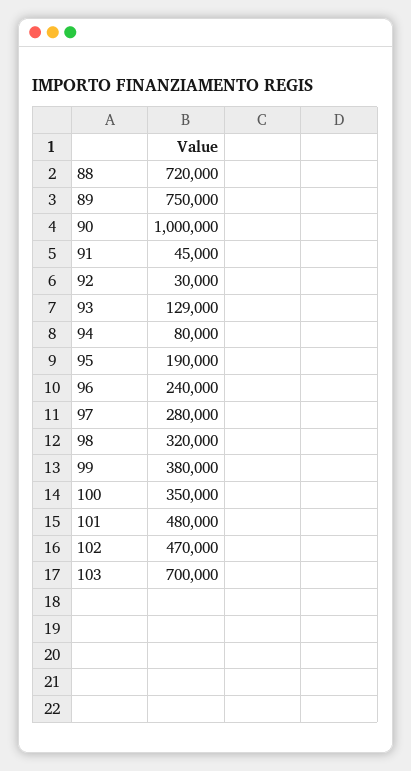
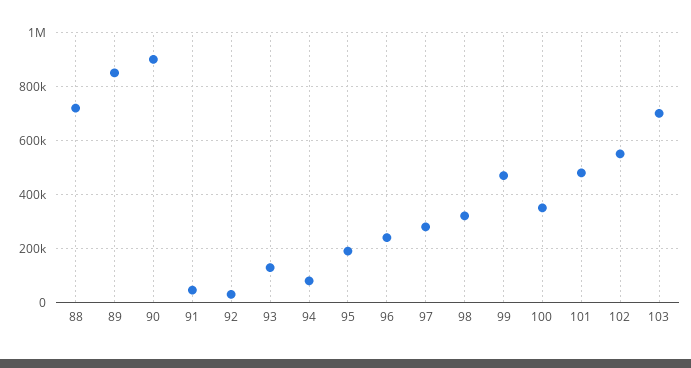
89: 750000 -> 850000
90: 1000000 -> 900000
99: 380000 -> 475000
102: 470000 -> 550000

